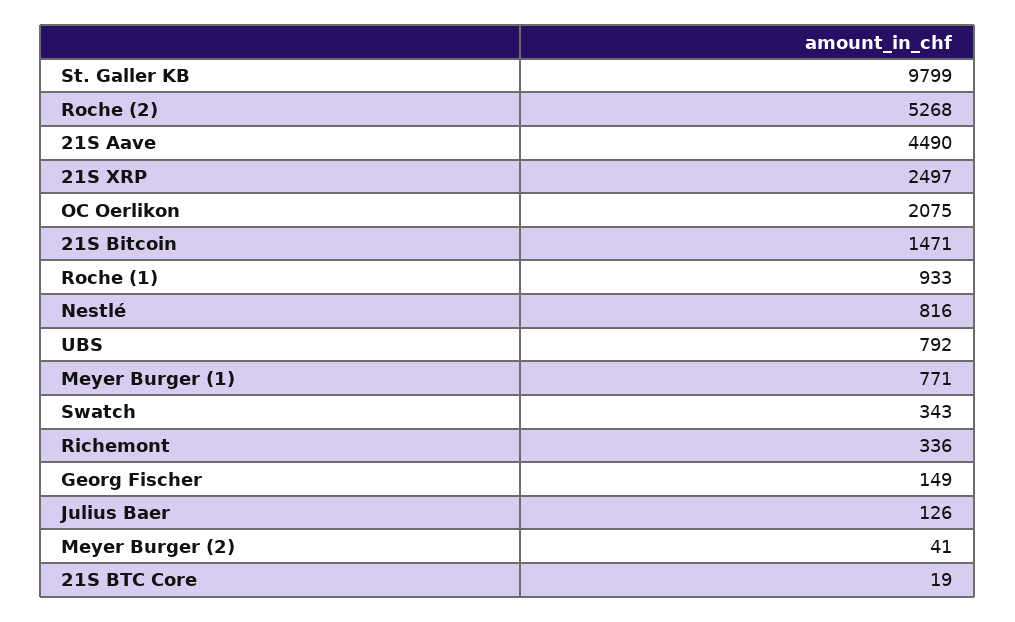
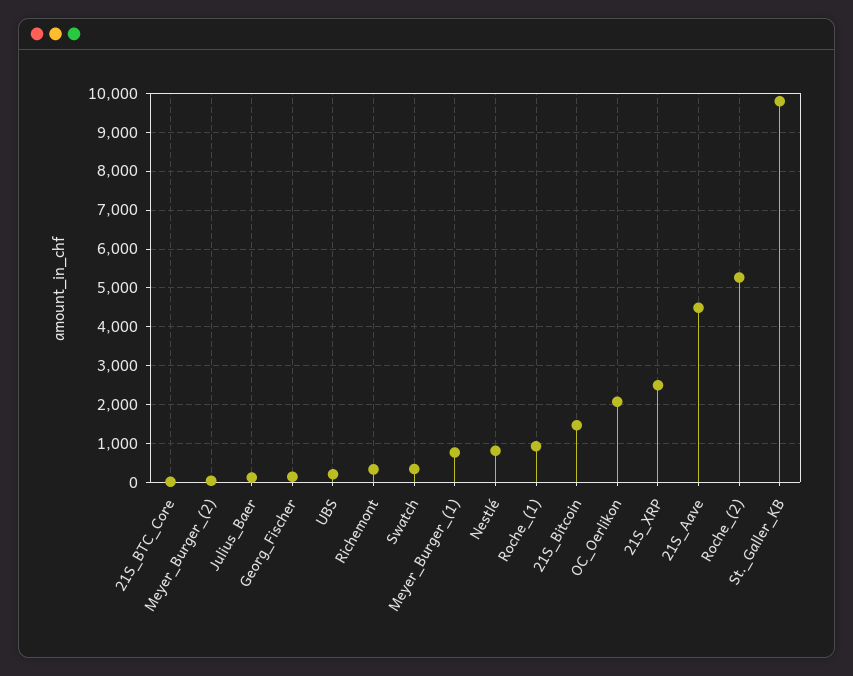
UBS: 792 -> 200

